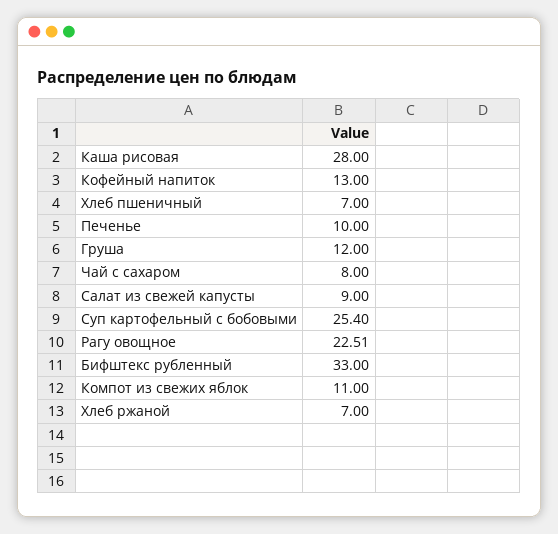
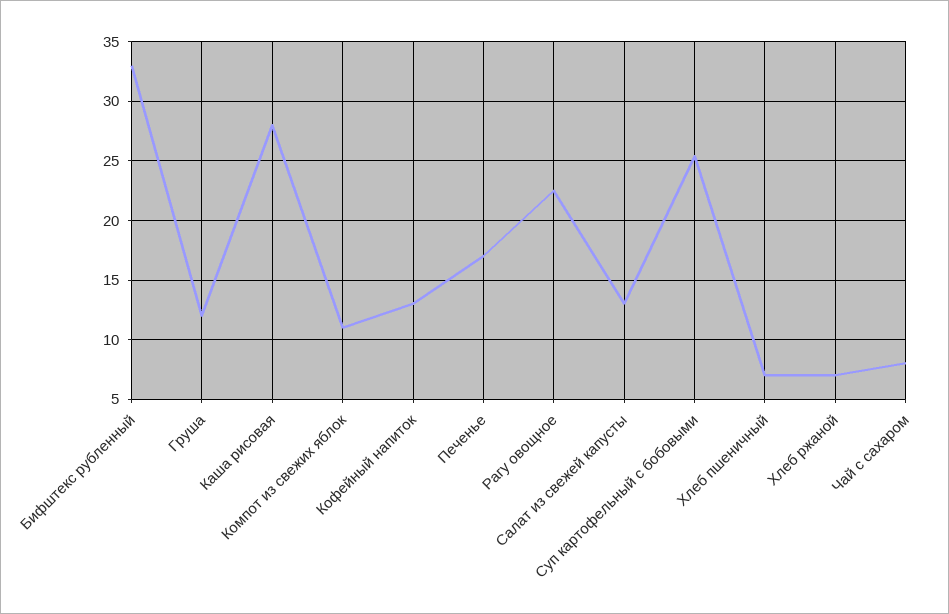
Печенье: 10 -> 17
Салат из свежей капусты: 9 -> 13

